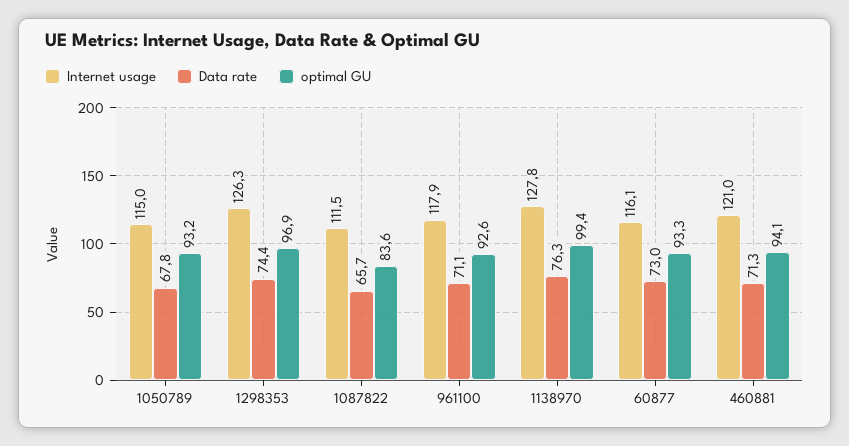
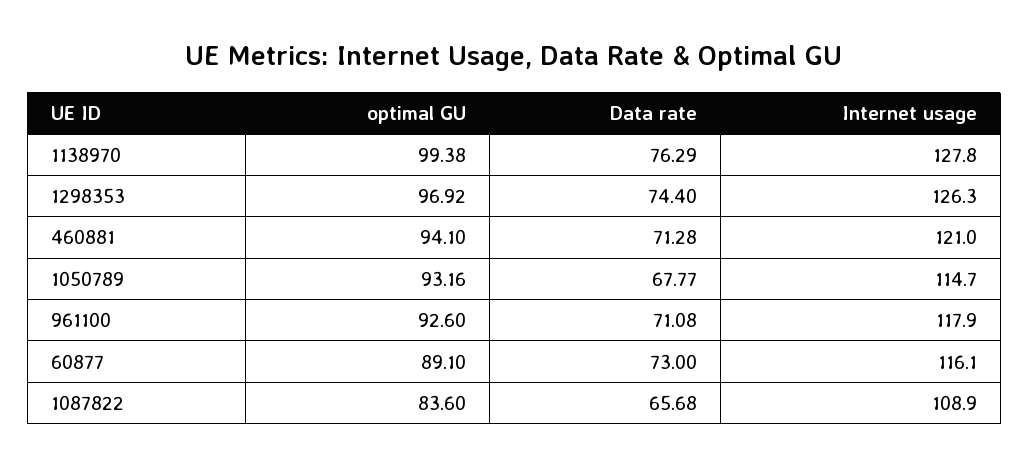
Internet usage, 1050789: 115 -> 114.7
Internet usage, 1087822: 111.5 -> 108.9
optimal GU, 60877: 93.3 -> 89.1

